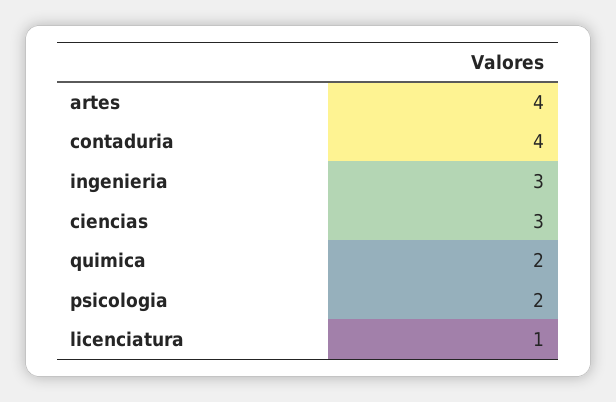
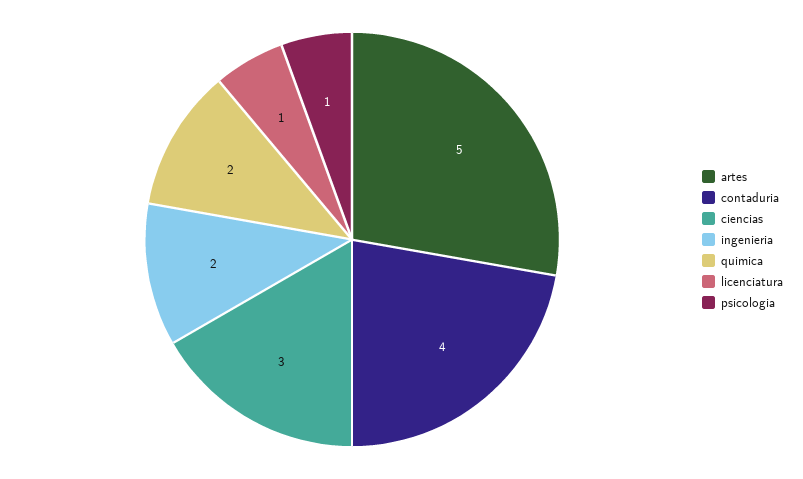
artes: 4 -> 5
ingenieria: 3 -> 2
psicologia: 2 -> 1

